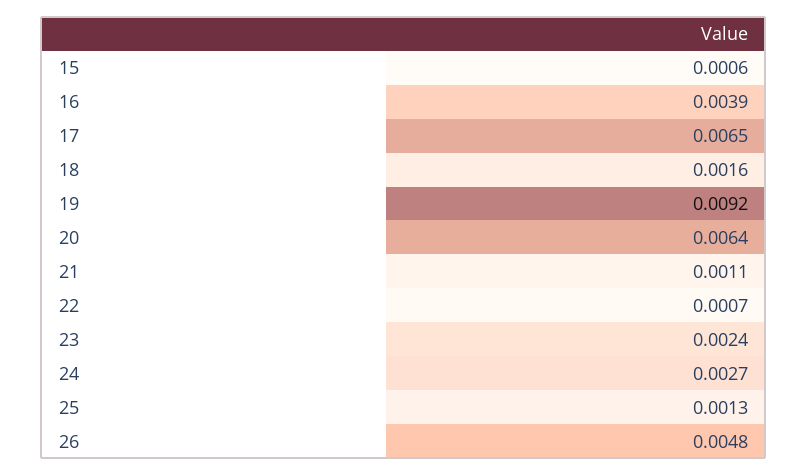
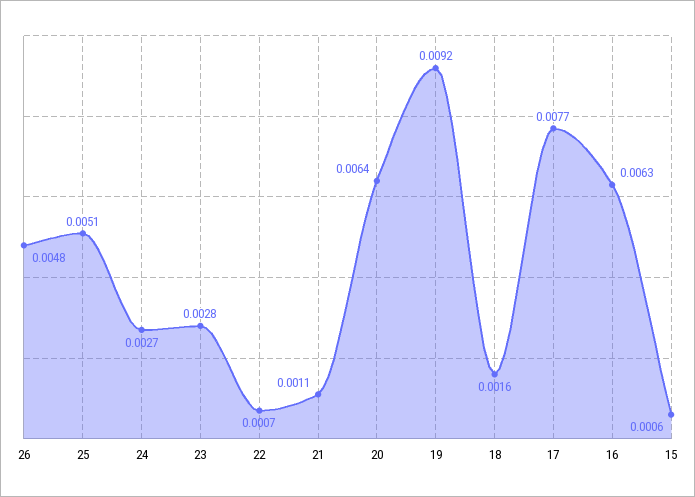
16: 0.0039 -> 0.0063
17: 0.0065 -> 0.0077
23: 0.0024 -> 0.0028
25: 0.0013 -> 0.0051

